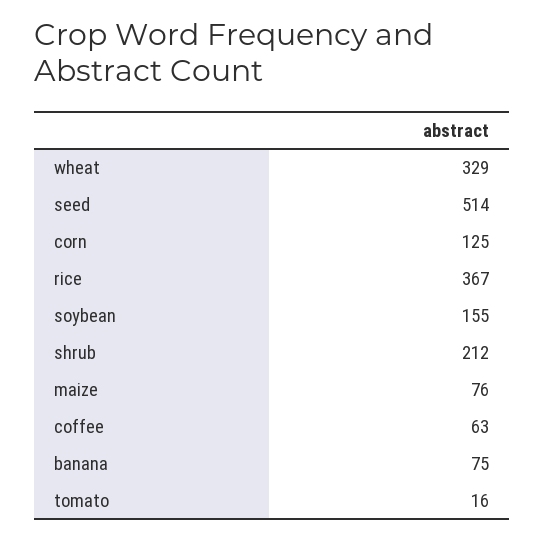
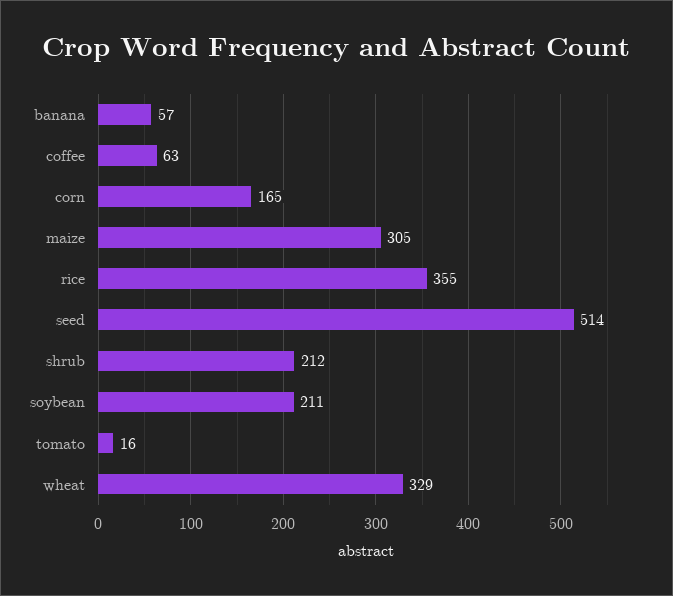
corn: 125 -> 165
rice: 367 -> 355
soybean: 155 -> 211
maize: 76 -> 305
banana: 75 -> 57

